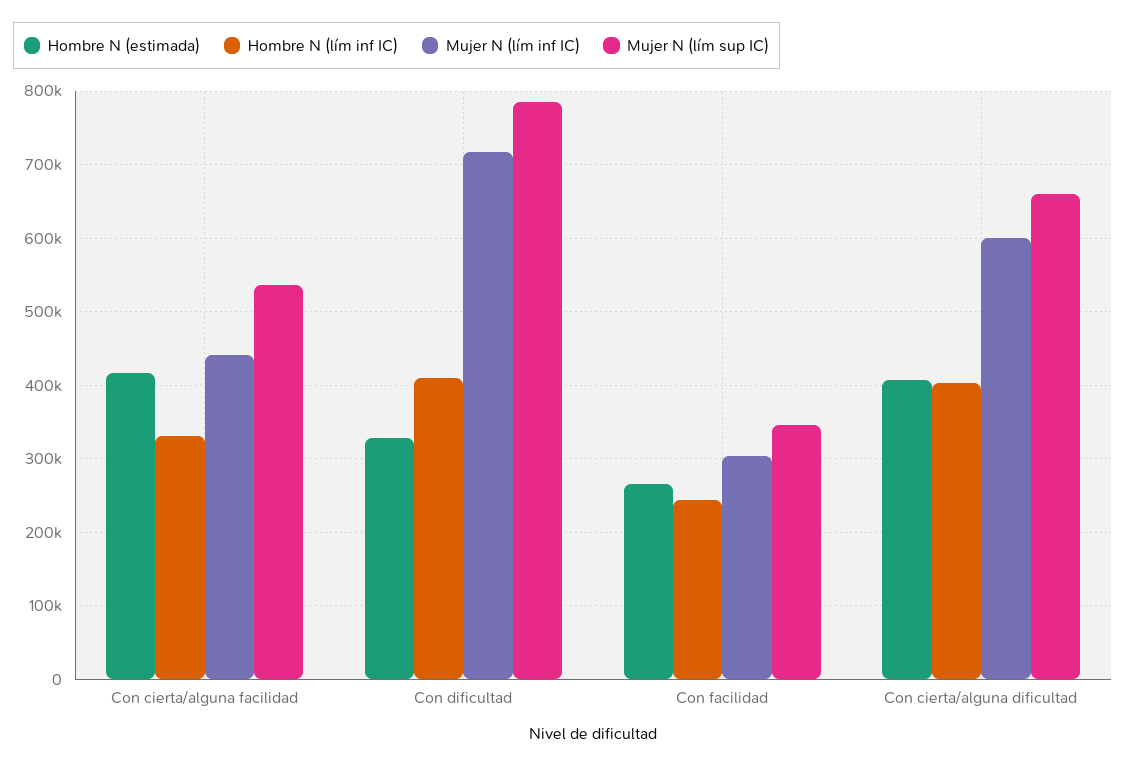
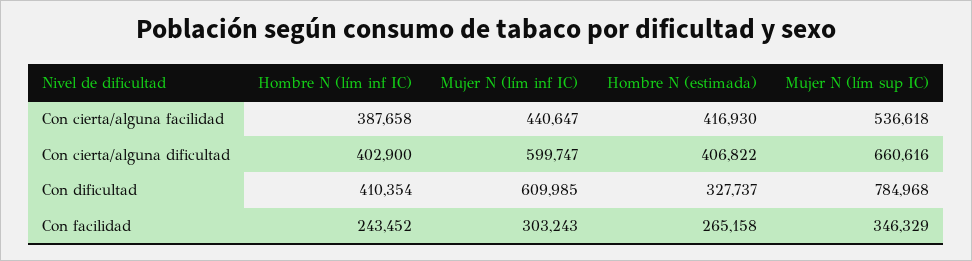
Hombre N (lím inf IC), Con cierta/alguna facilidad: 330000 -> 387658
Mujer N (lím inf IC), Con dificultad: 720000 -> 609985

